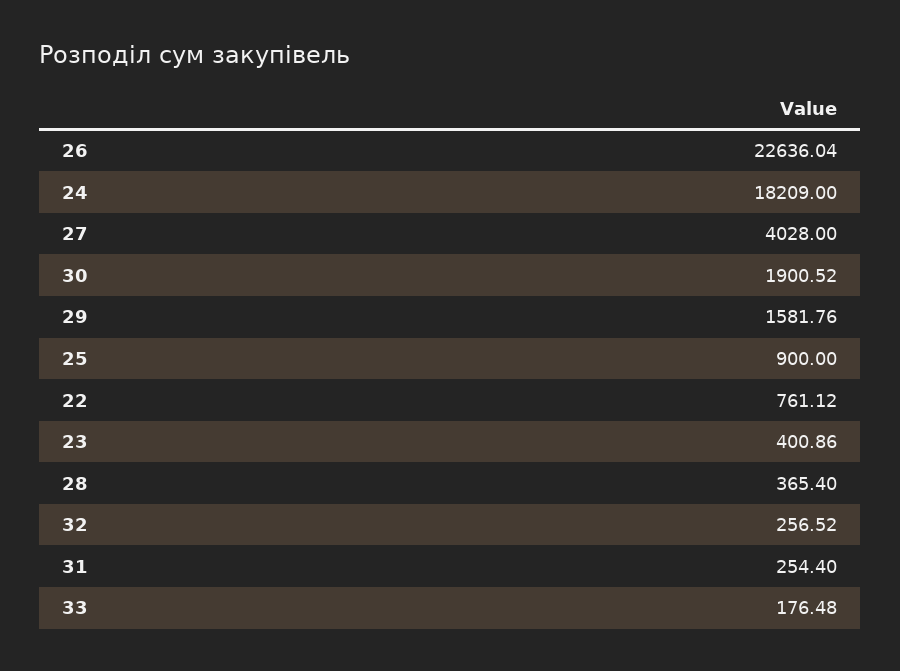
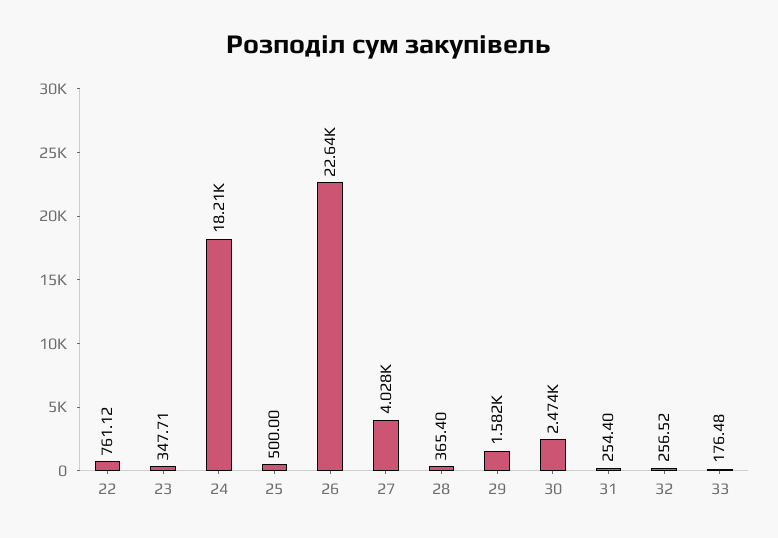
30: 1900.52 -> 2474
25: 900 -> 500
23: 400.86 -> 347.71

